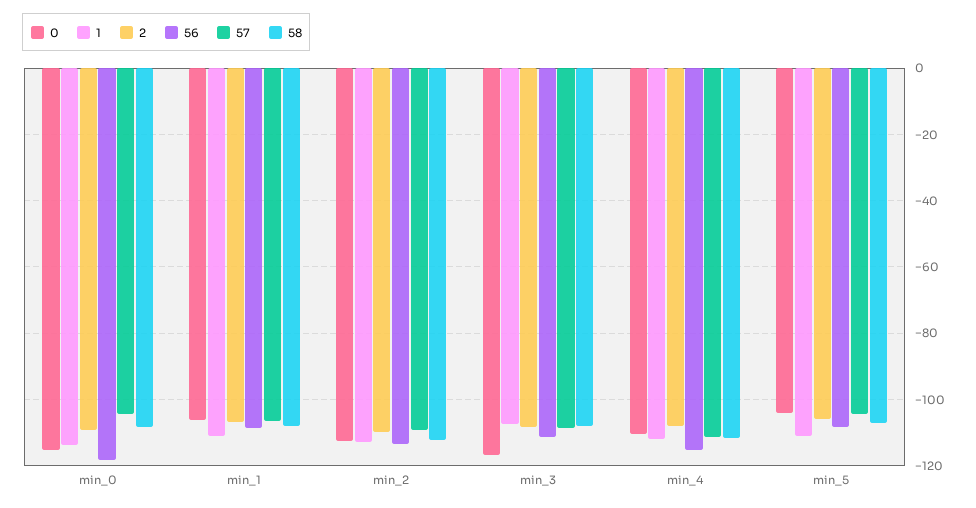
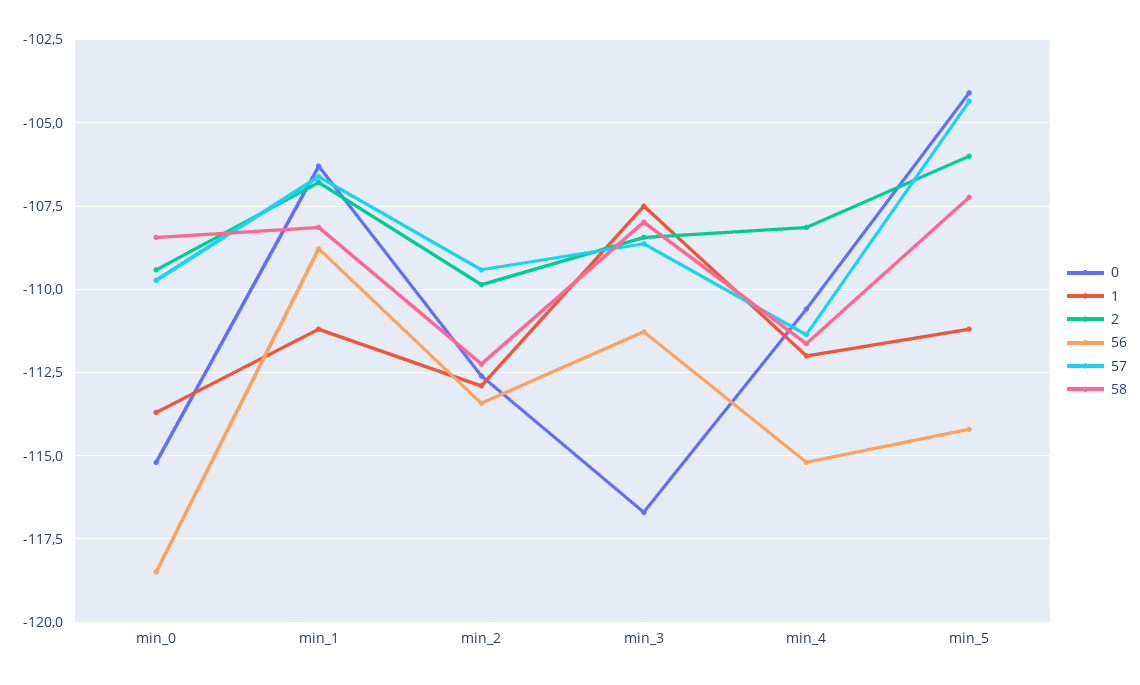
57, min_0: -104 -> -109.75
56, min_5: -108 -> -114.25

